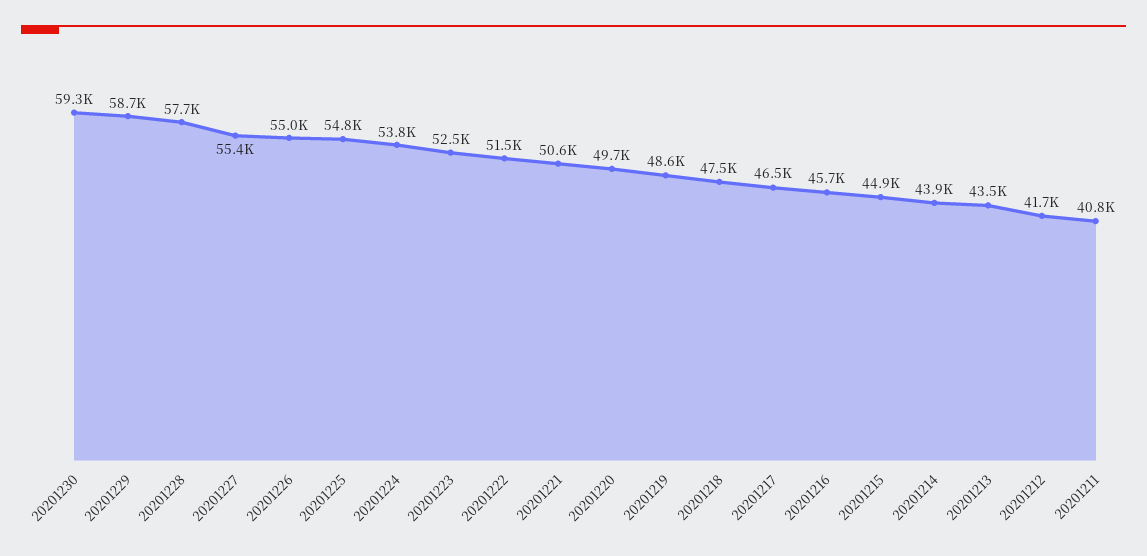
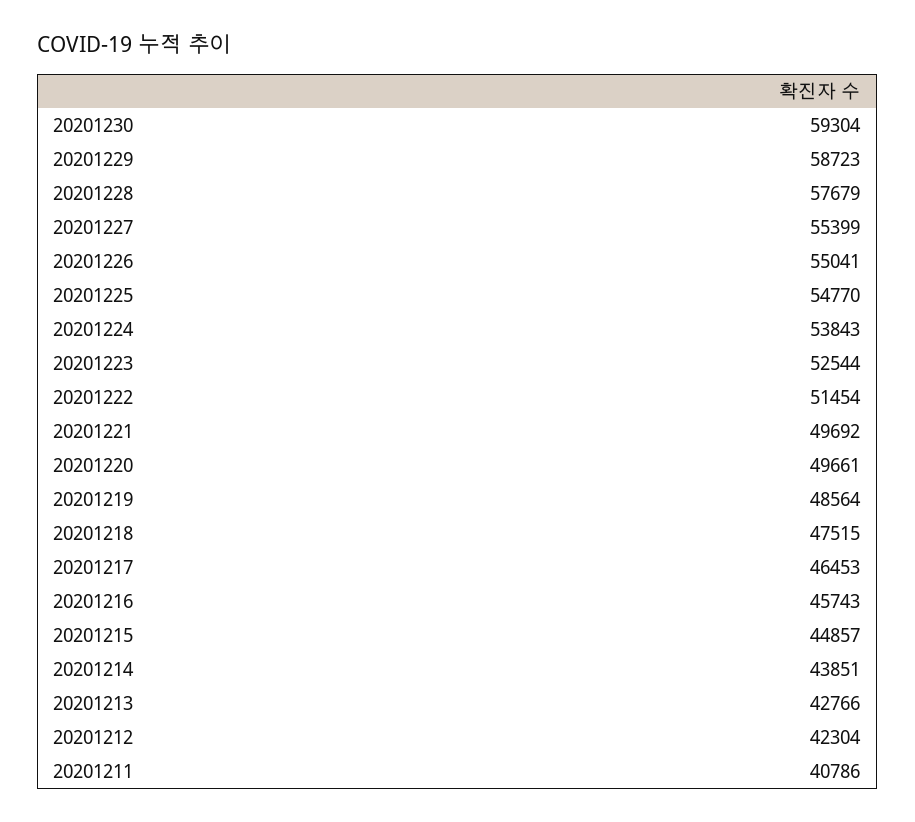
20201221: 50600 -> 49692
20201213: 43500 -> 42766
20201212: 41700 -> 42304

